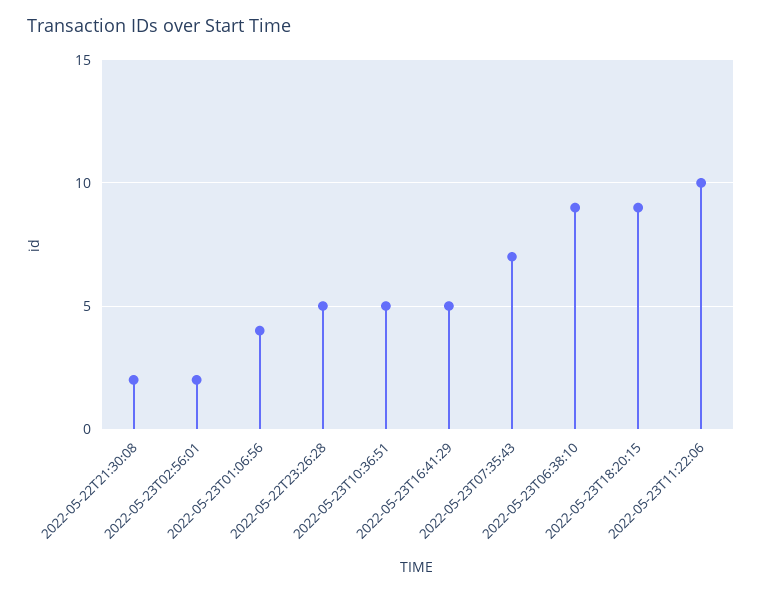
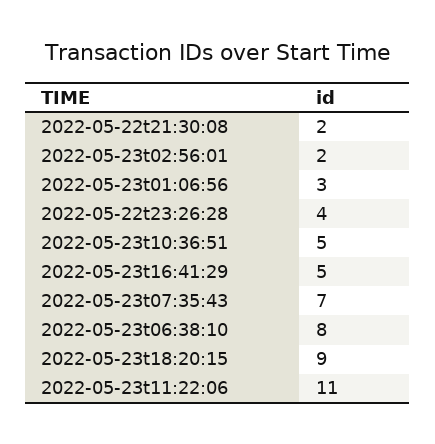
2022-05-23T01:06:56: 4 -> 3
2022-05-22T23:26:28: 5 -> 4
2022-05-23T06:38:10: 9 -> 8
2022-05-23T11:22:06: 10 -> 11

